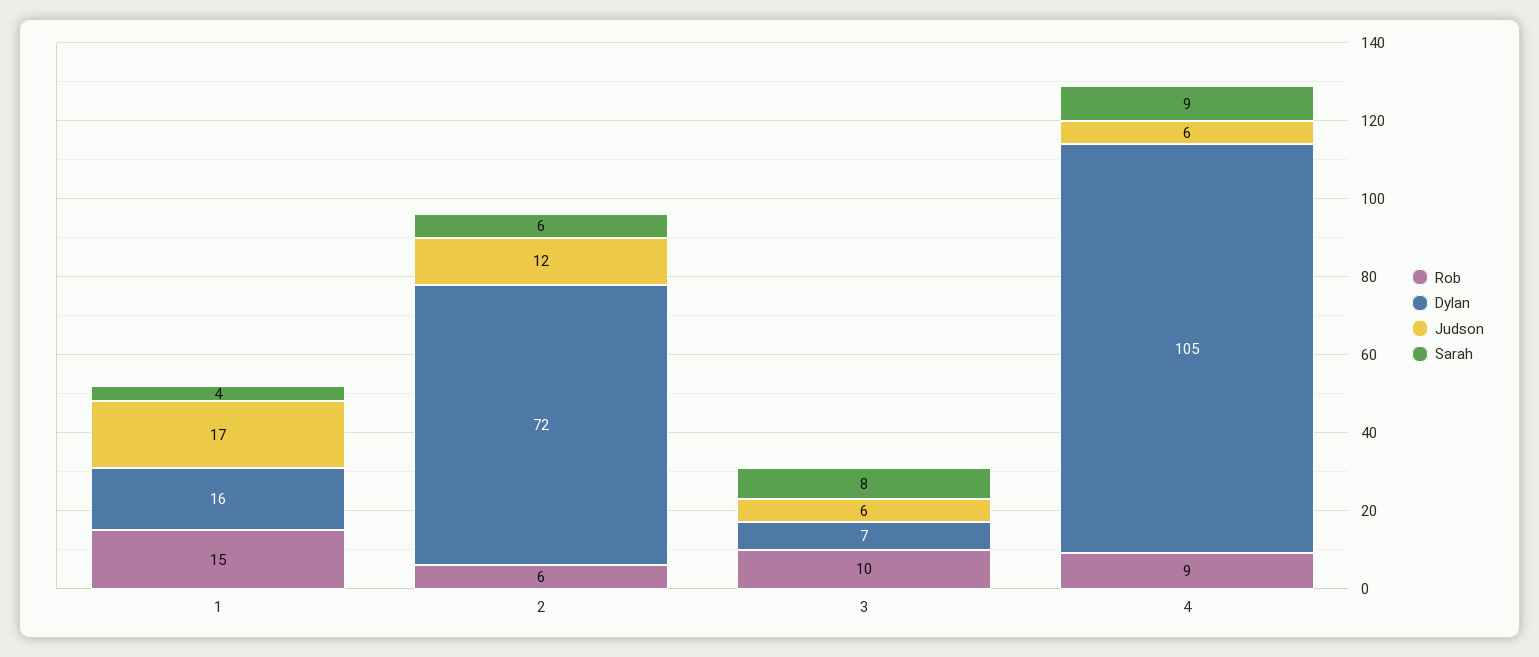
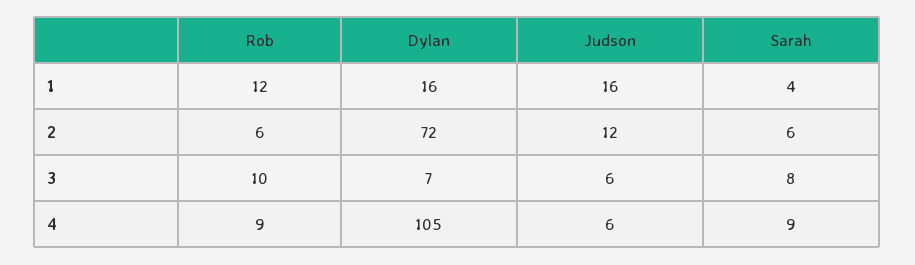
Rob, 1: 15 -> 12
Judson, 1: 17 -> 16

